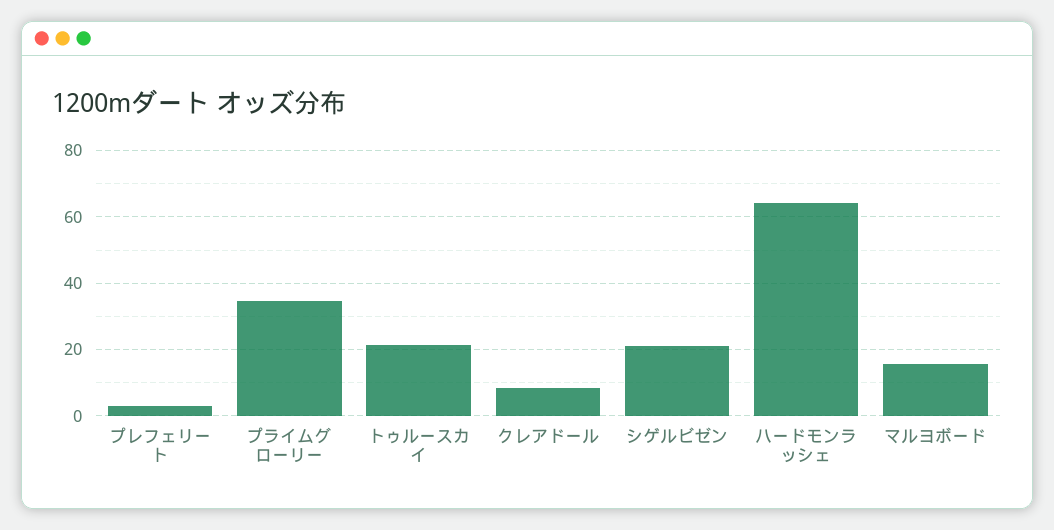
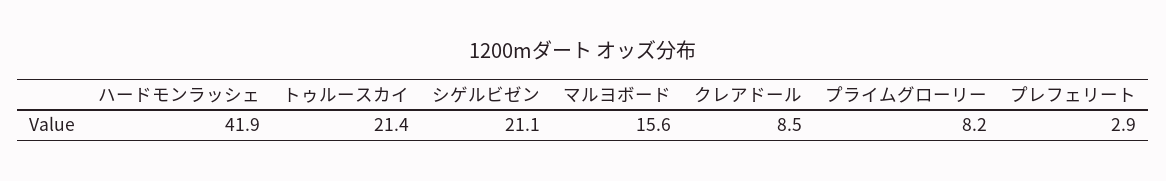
プライムグローリー: 34 -> 8.2
ハードモンラッシェ: 64 -> 41.9

